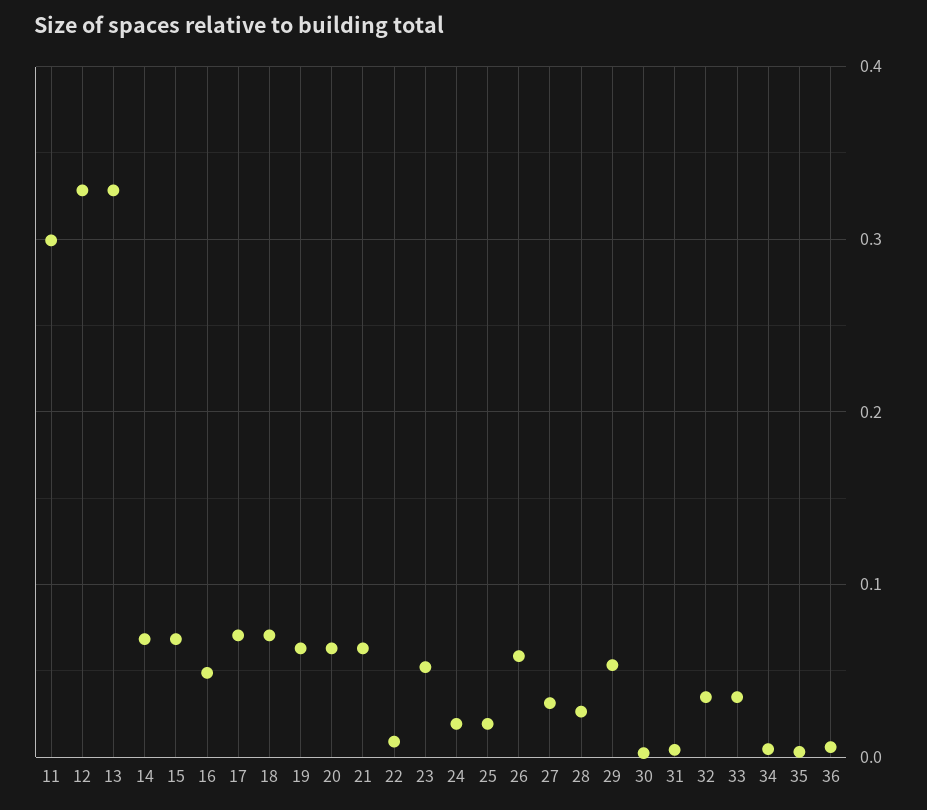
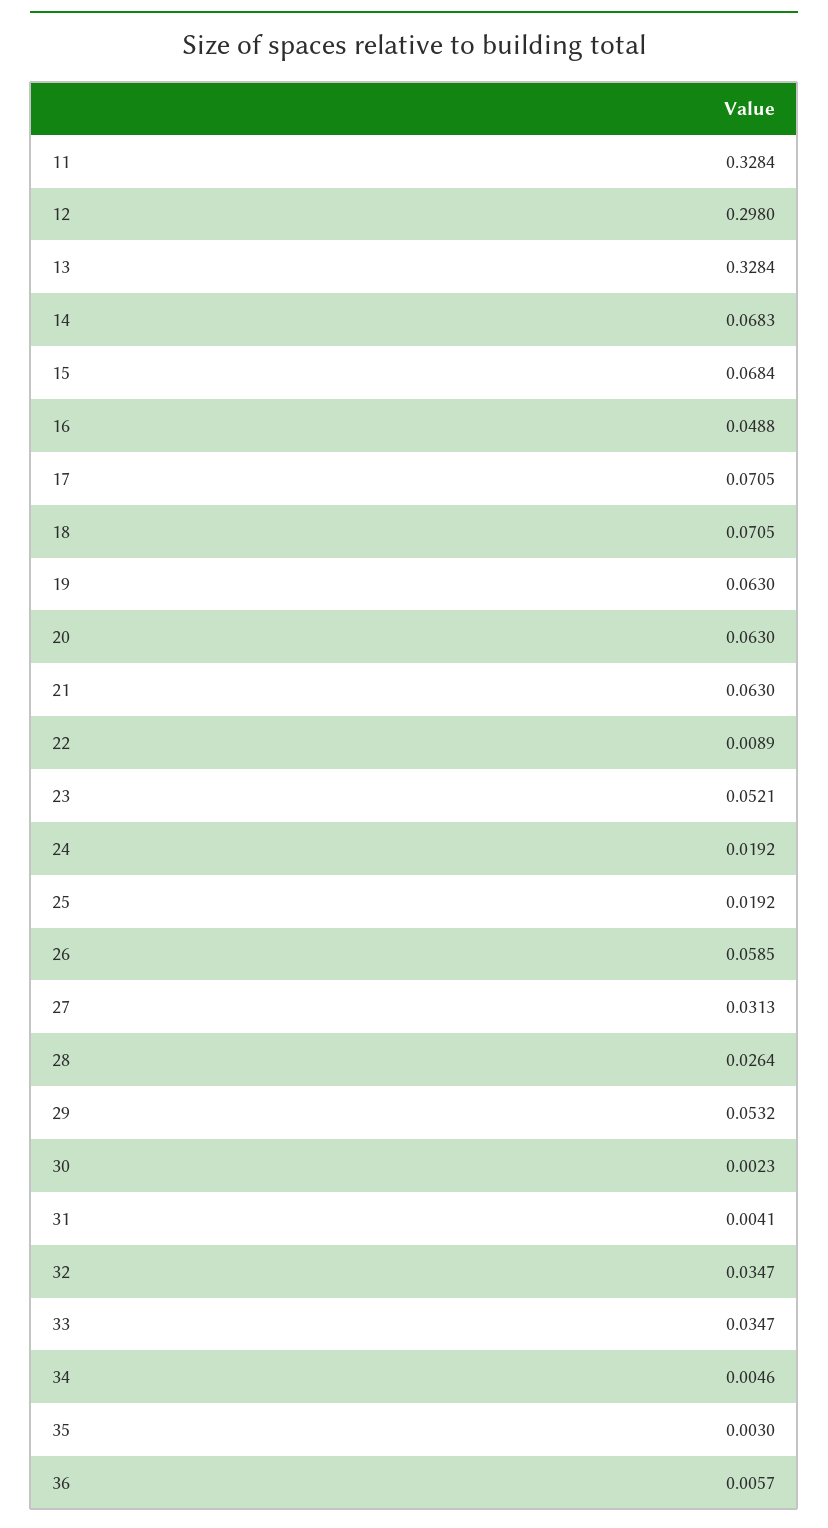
11: 0.3 -> 0.3284
12: 0.33 -> 0.298

